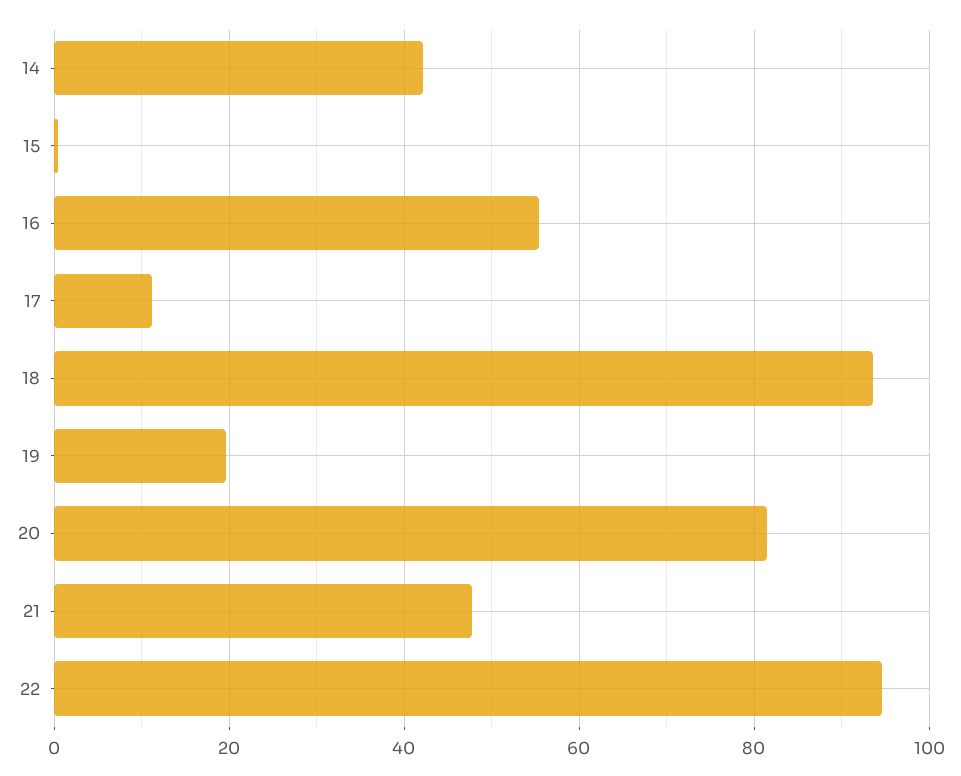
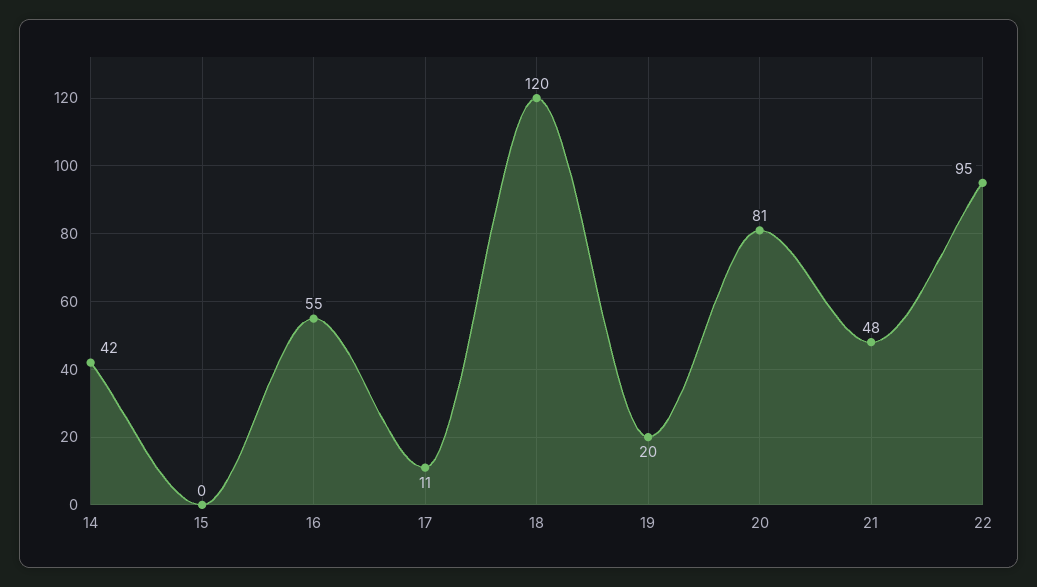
18: 94 -> 120

